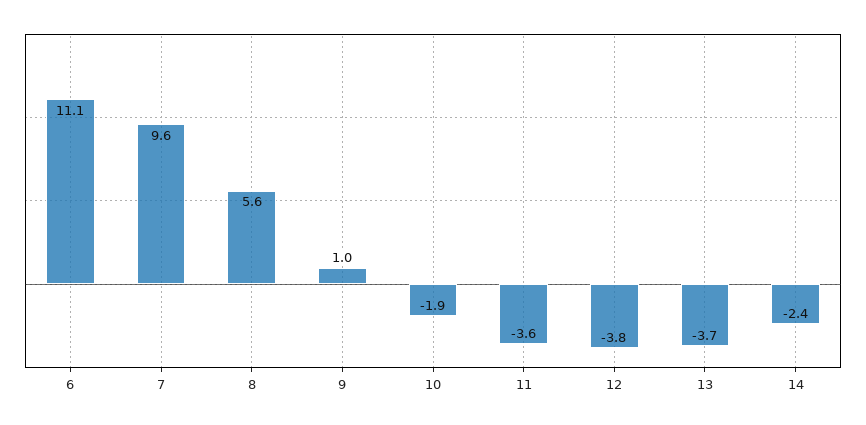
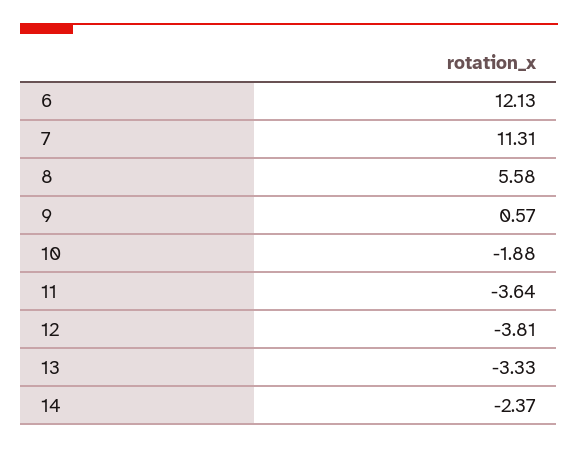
6: 11.1 -> 12.13
7: 9.6 -> 11.31
9: 1 -> 0.57
13: -3.7 -> -3.33

